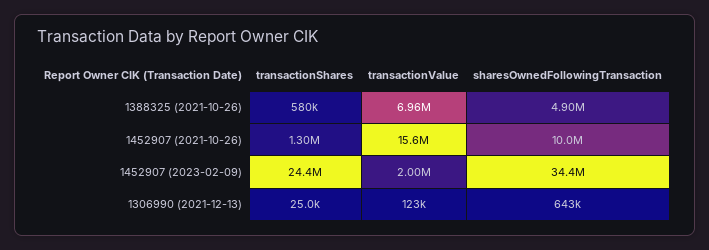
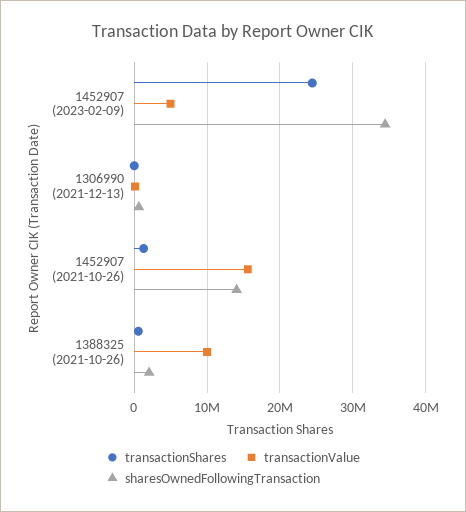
transactionValue, 1388325 (2021-10-26): 6960000 -> 10000000
sharesOwnedFollowingTransaction, 1388325 (2021-10-26): 4900000 -> 2000000
sharesOwnedFollowingTransaction, 1452907 (2021-10-26): 10000000 -> 14000000
transactionValue, 1452907 (2023-02-09): 2000000 -> 5000000

